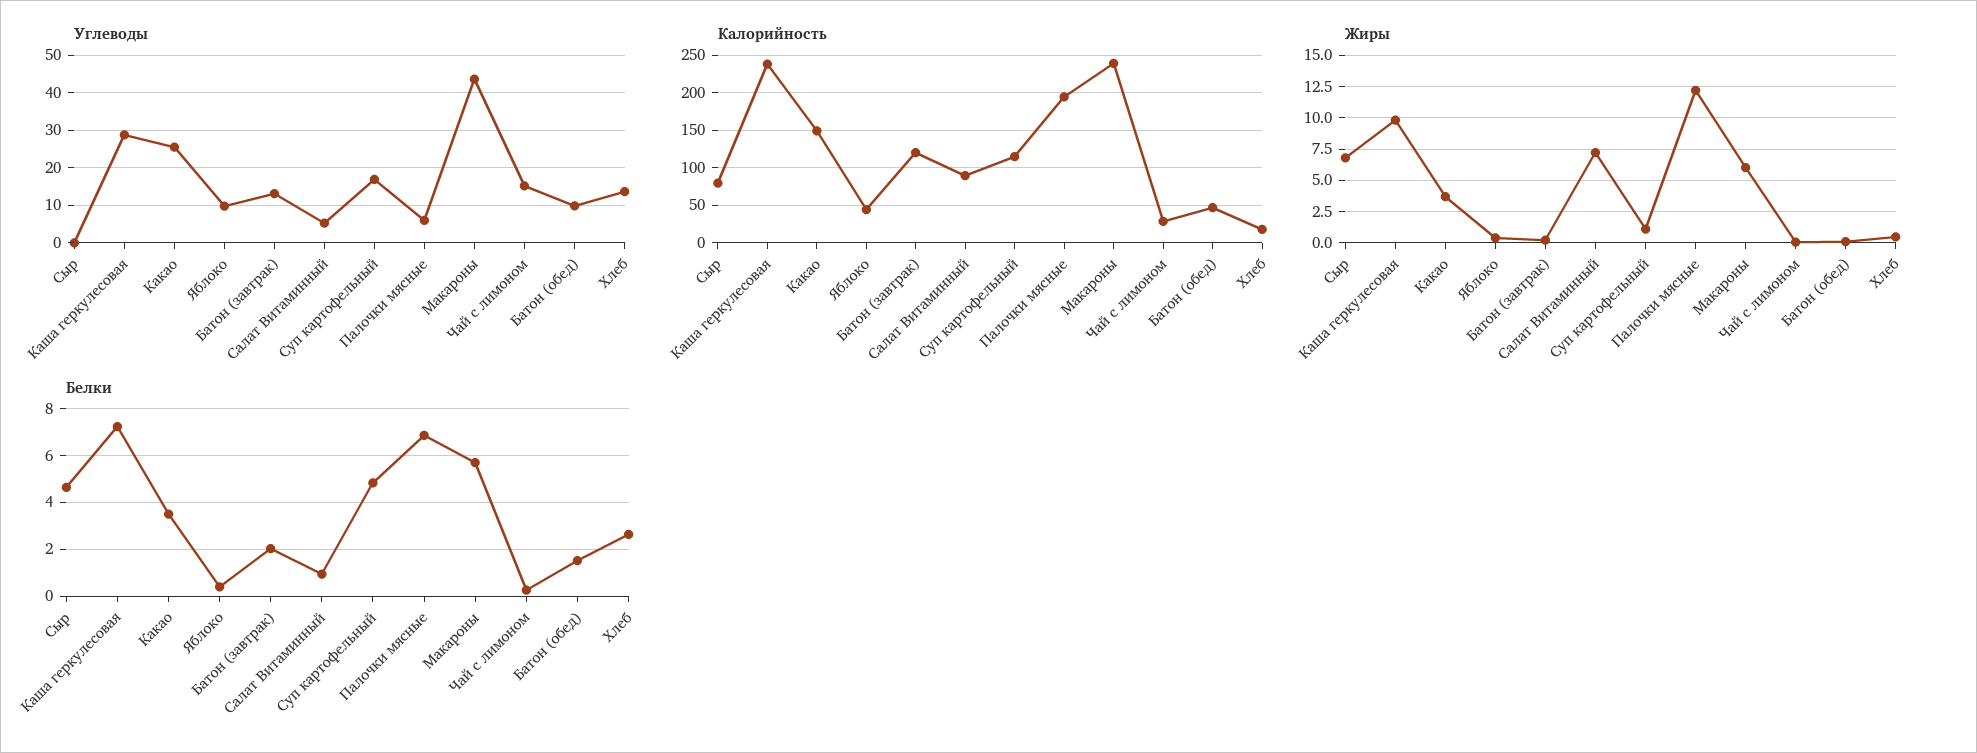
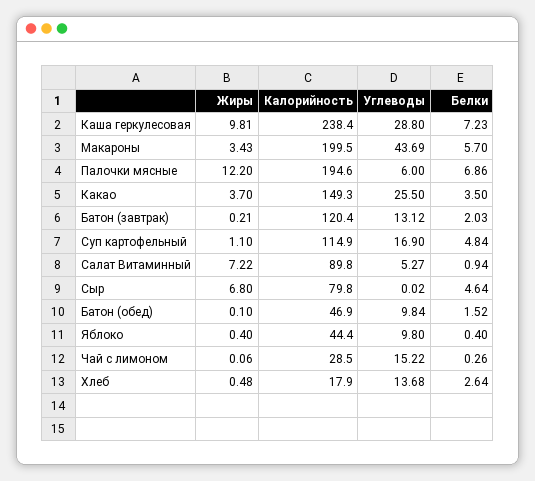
Калорийность, Макароны: 240 -> 199.5
Жиры, Макароны: 6 -> 3.43

